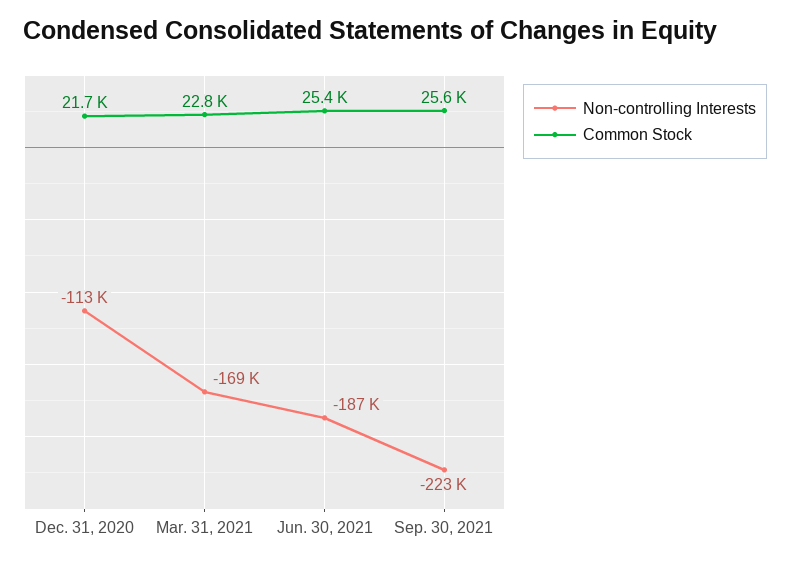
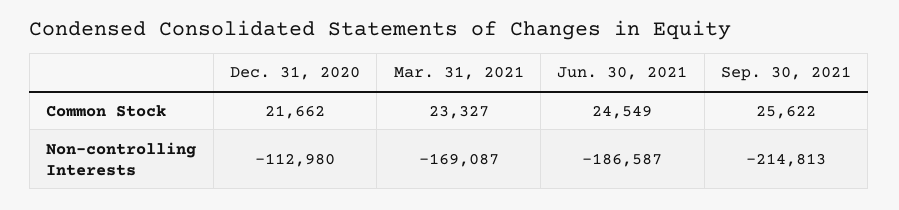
Common Stock, Mar. 31, 2021: 22800 -> 23327
Common Stock, Jun. 30, 2021: 25400 -> 24549
Non-controlling Interests, Sep. 30, 2021: -223000 -> -214813

